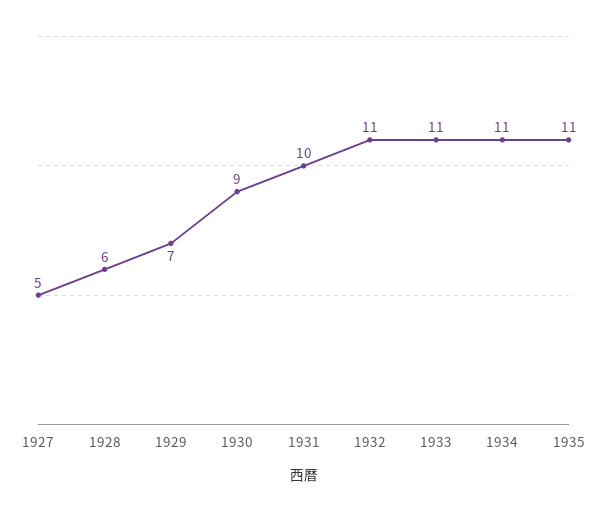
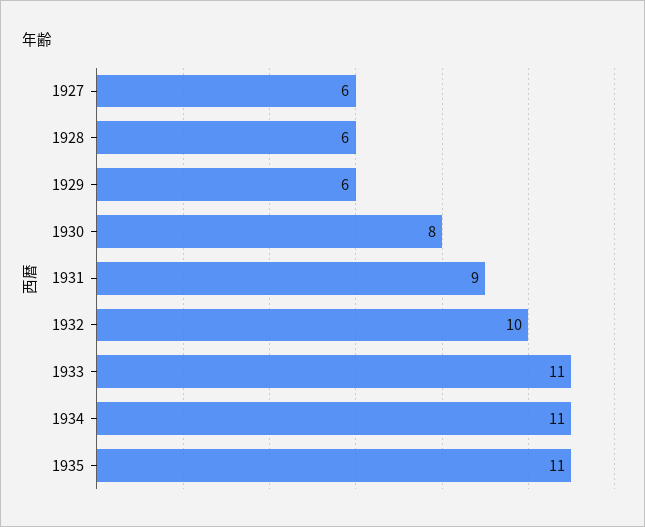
1927: 5 -> 6
1929: 7 -> 6
1930: 9 -> 8
1931: 10 -> 9
1932: 11 -> 10

